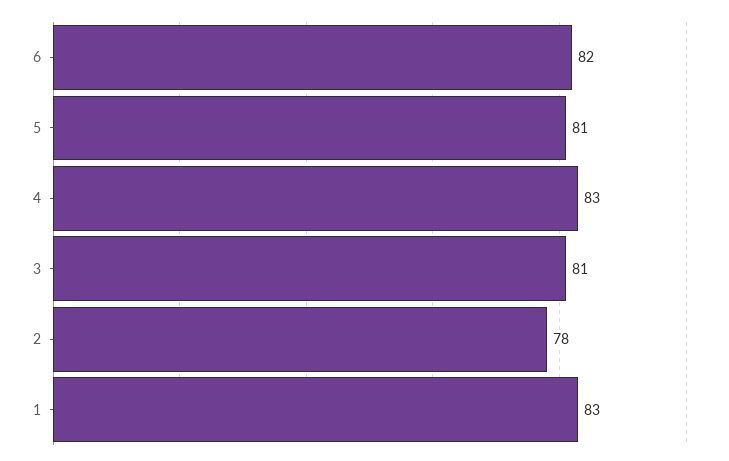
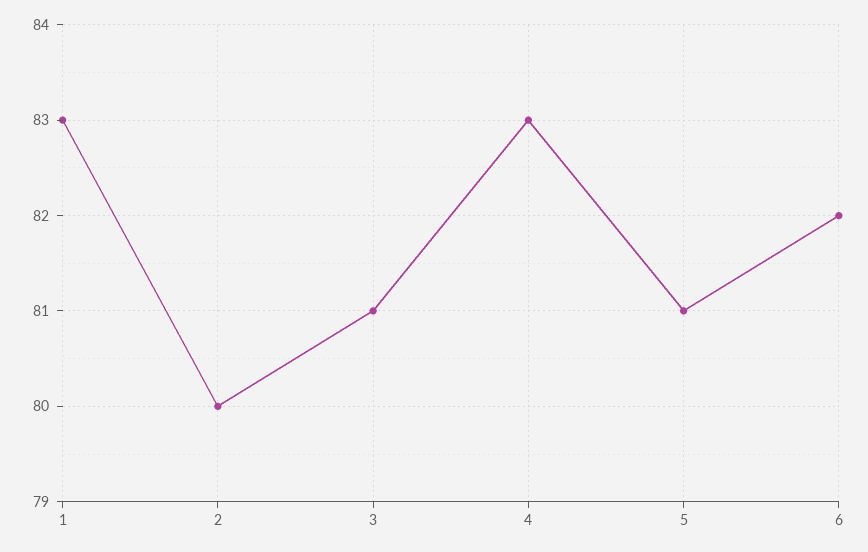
2: 78 -> 80

